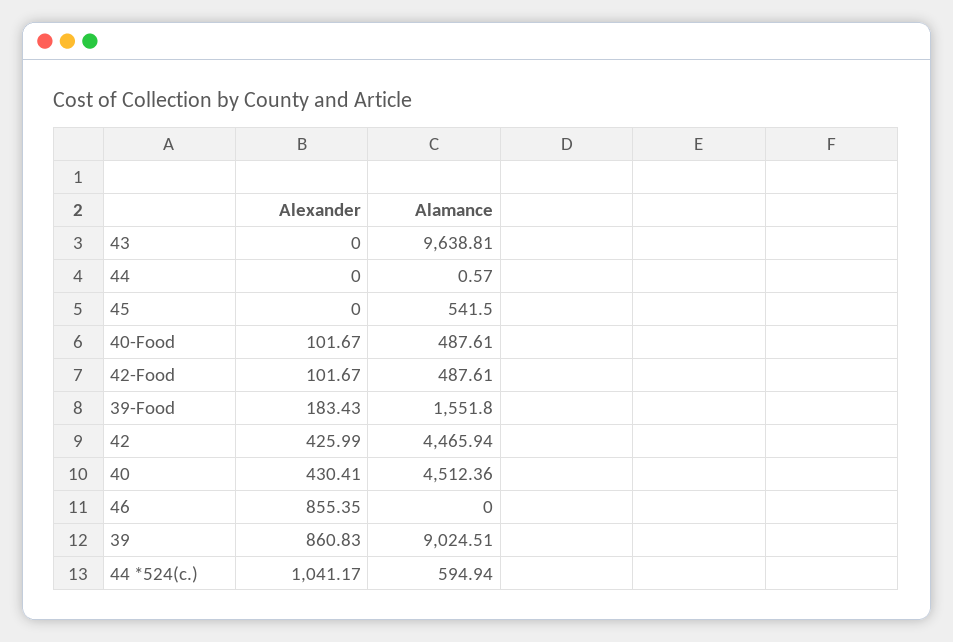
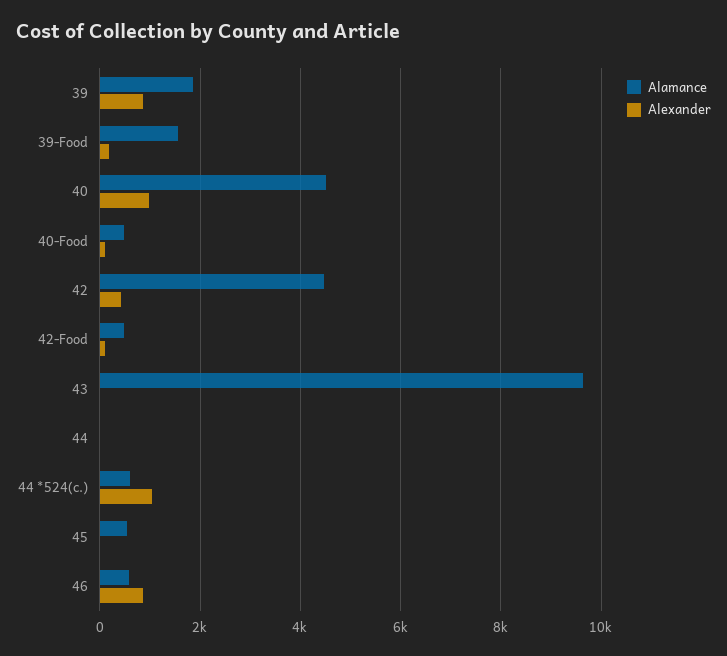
Alexander, 40: 430.41 -> 1000
Alamance, 46: 0 -> 600
Alamance, 39: 9024.51 -> 1800

